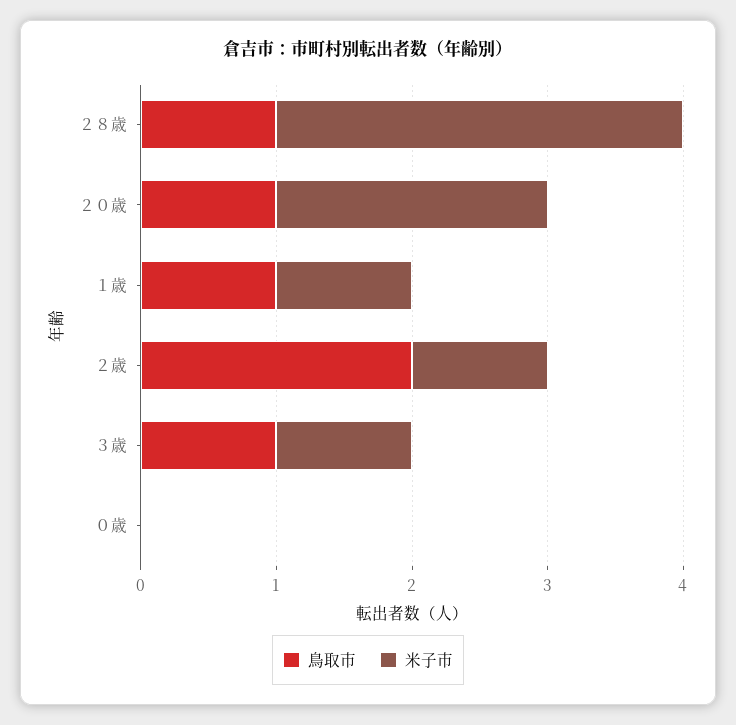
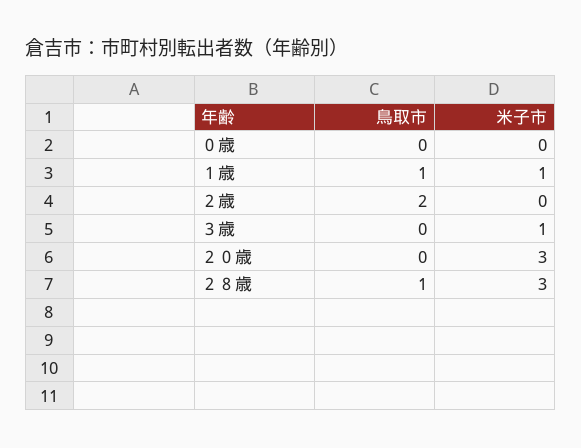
鳥取市, ２０歳: 1 -> 0
米子市, ２０歳: 2 -> 3
米子市, ２歳: 1 -> 0
鳥取市, ３歳: 1 -> 0

